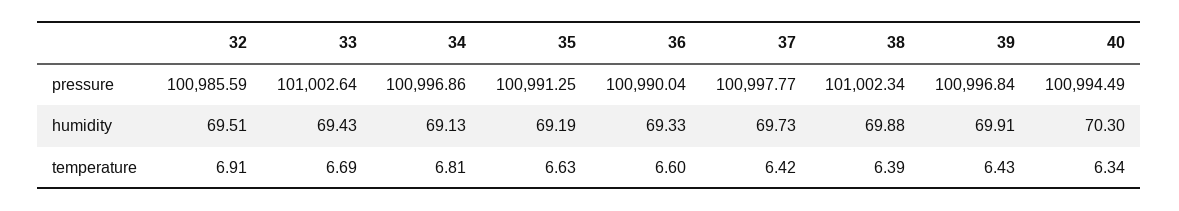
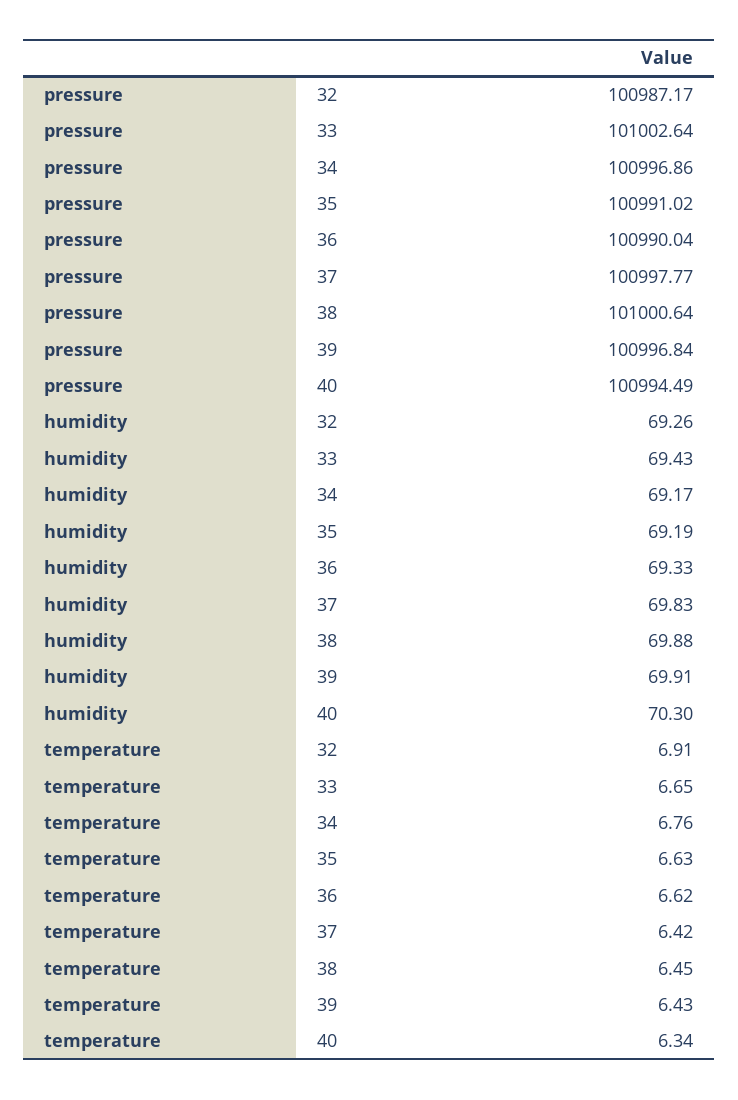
32, pressure: 100985.59 -> 100987.17
35, pressure: 100991.25 -> 100991.02
38, pressure: 101002.34 -> 101000.64
32, humidity: 69.51 -> 69.26
34, humidity: 69.13 -> 69.17
37, humidity: 69.73 -> 69.83
33, temperature: 6.69 -> 6.65
34, temperature: 6.81 -> 6.76
36, temperature: 6.6 -> 6.62
38, temperature: 6.39 -> 6.45

